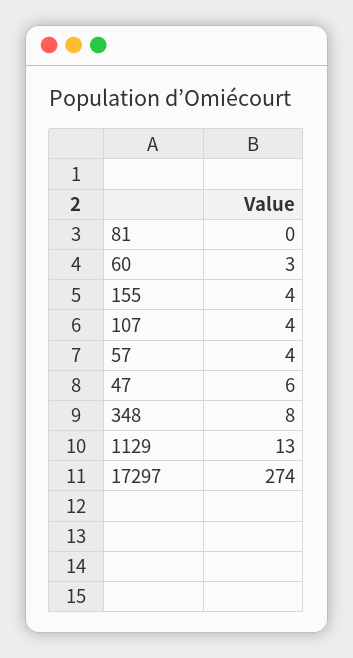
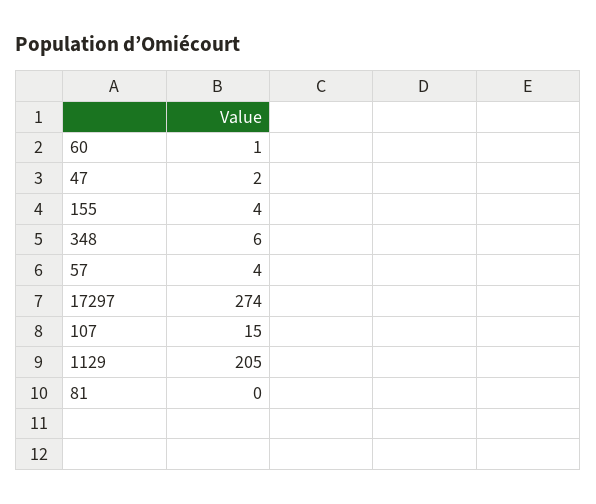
60: 3 -> 1
107: 4 -> 15
47: 6 -> 2
348: 8 -> 6
1129: 13 -> 205

